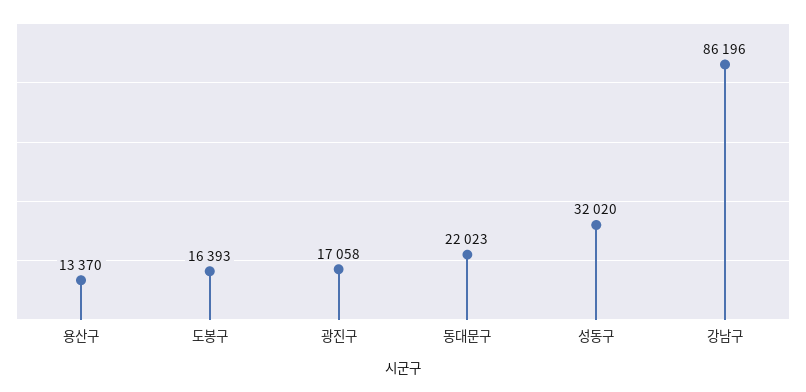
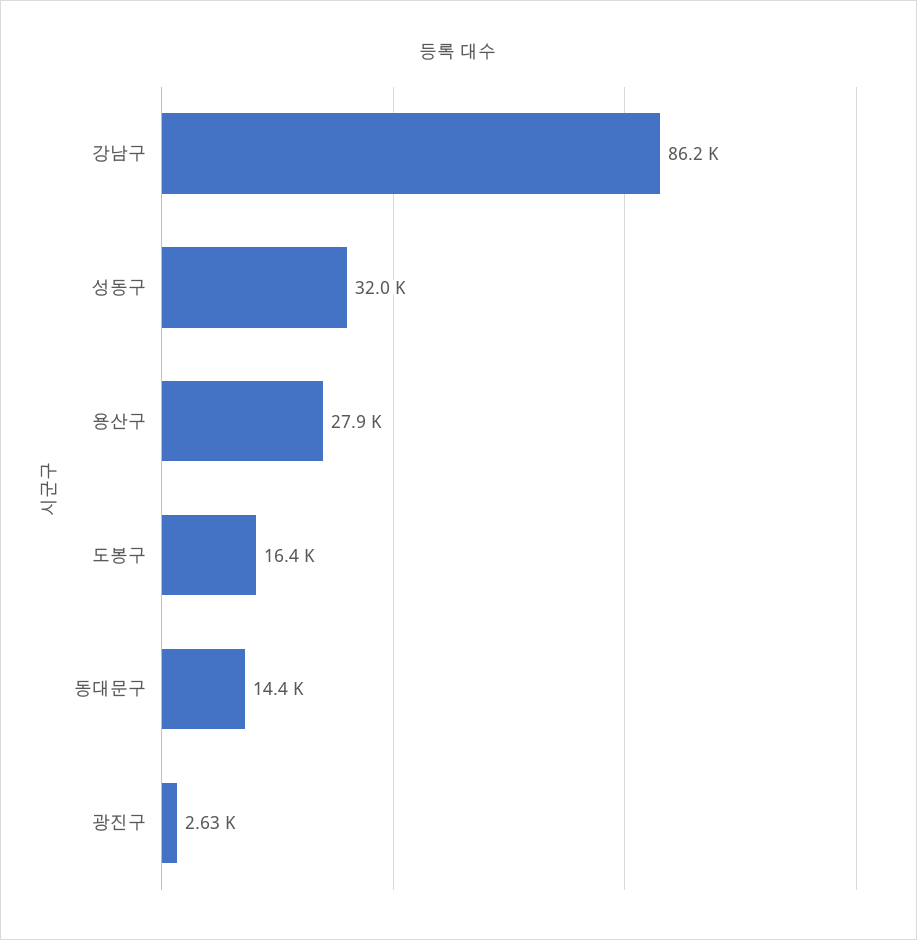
용산구: 13370 -> 27900
광진구: 17058 -> 2630
동대문구: 22023 -> 14400

